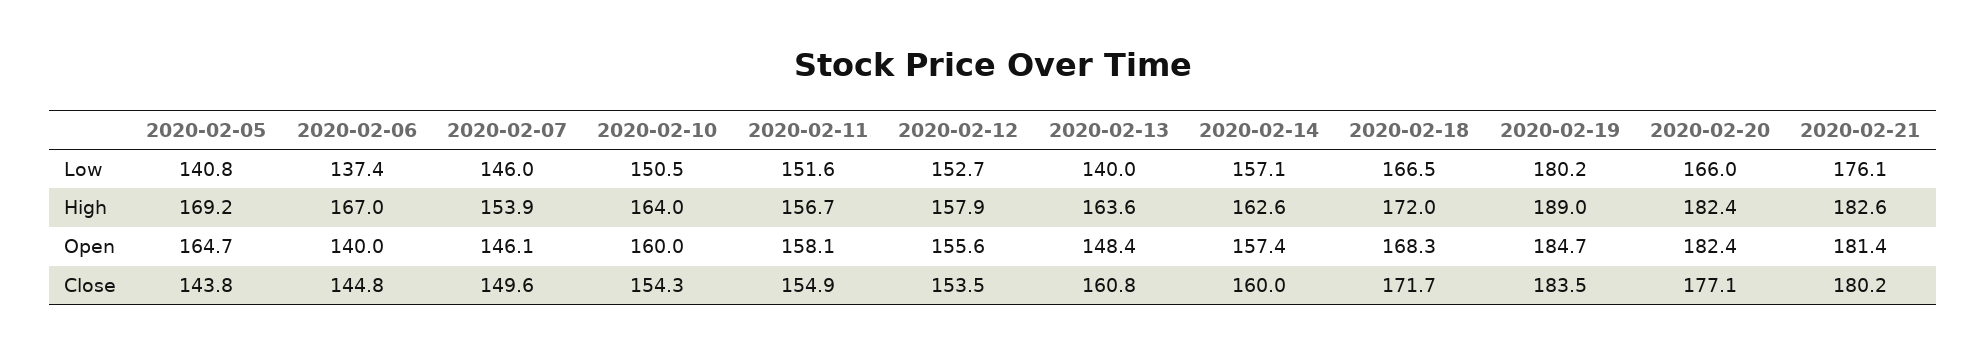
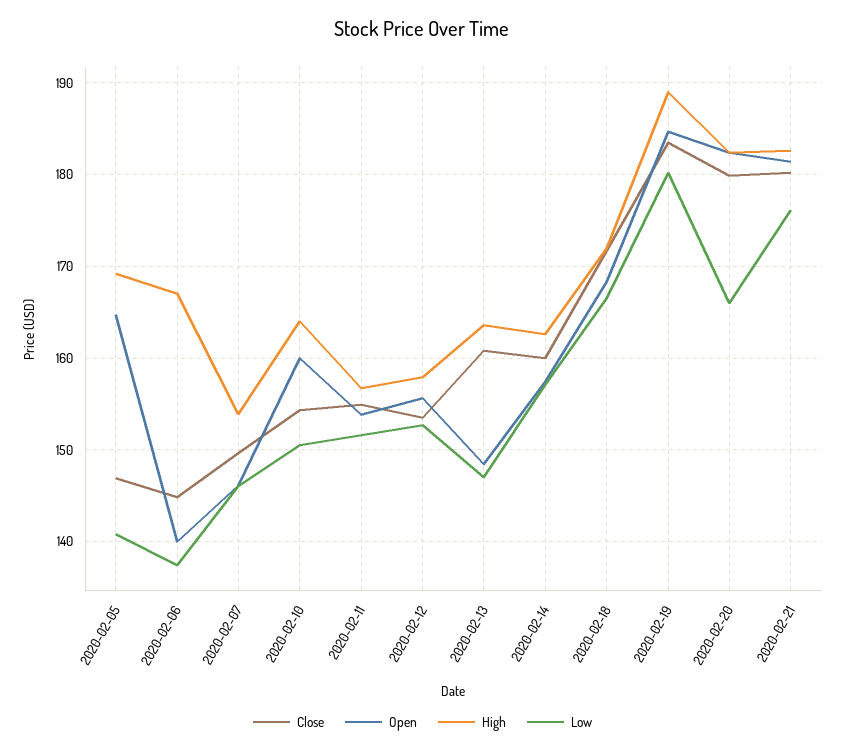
Low, 2020-02-13: 140 -> 147
Open, 2020-02-11: 158.1 -> 154
Close, 2020-02-05: 143.8 -> 147
Close, 2020-02-20: 177.1 -> 180

